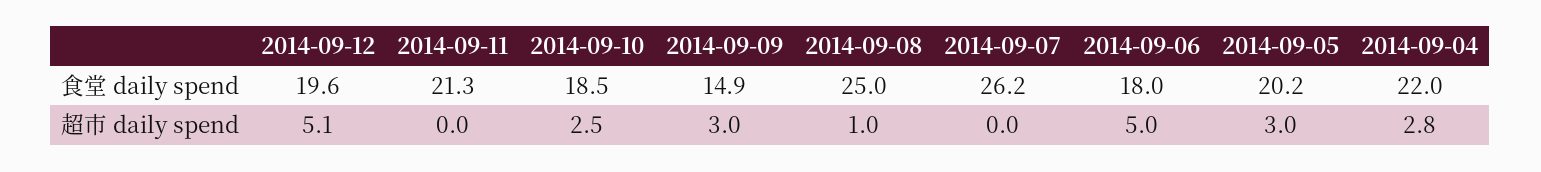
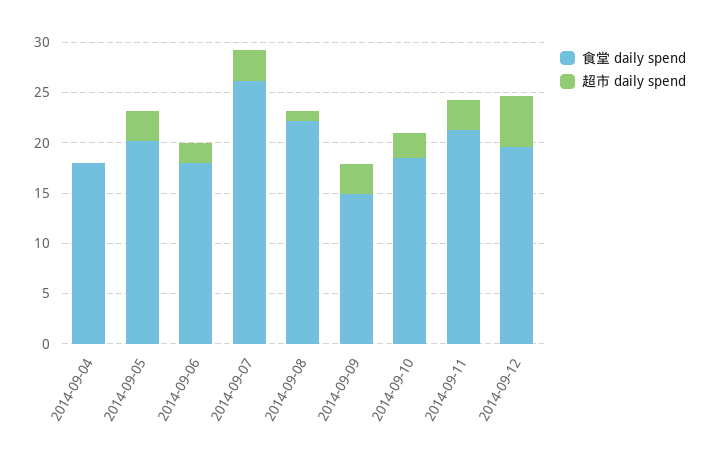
食堂 daily spend, 2014-09-08: 25 -> 22
食堂 daily spend, 2014-09-04: 22 -> 18
超市 daily spend, 2014-09-11: 0 -> 3
超市 daily spend, 2014-09-07: 0 -> 3
超市 daily spend, 2014-09-06: 5 -> 2
超市 daily spend, 2014-09-04: 2.8 -> 0

